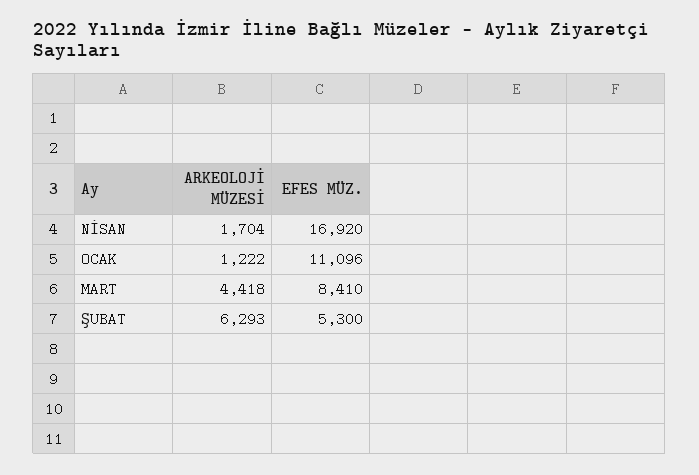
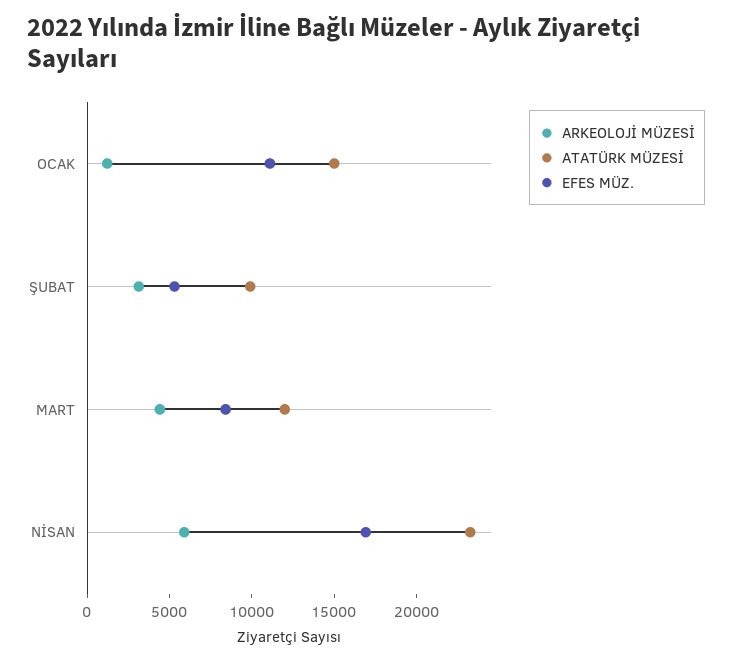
ARKEOLOJİ MÜZESİ, NİSAN: 1704 -> 6000
ARKEOLOJİ MÜZESİ, ŞUBAT: 6293 -> 3000
ATATÜRK MÜZESİ, OCAK: none -> 15000
ATATÜRK MÜZESİ, ŞUBAT: none -> 10000
ATATÜRK MÜZESİ, MART: none -> 12000
ATATÜRK MÜZESİ, NİSAN: none -> 23000

